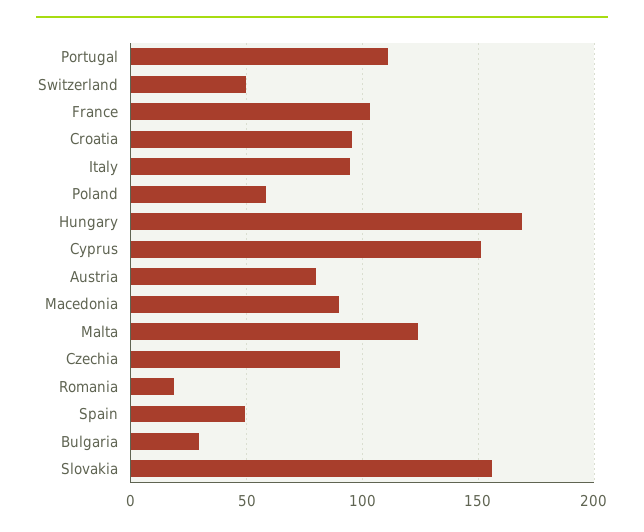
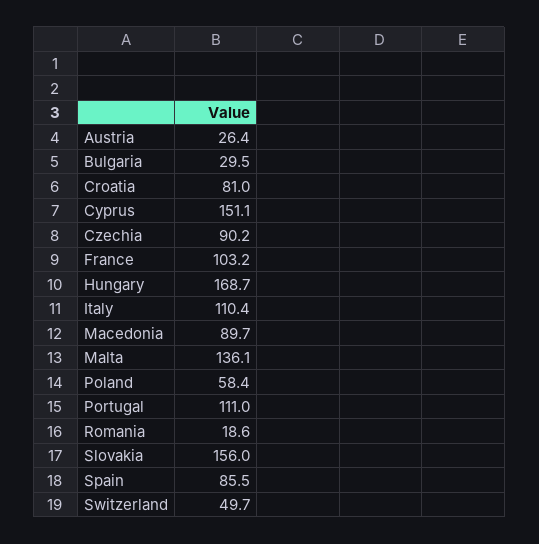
Croatia: 95 -> 81
Italy: 95 -> 110.4
Austria: 80 -> 26.4
Malta: 125 -> 136.1
Spain: 50 -> 85.5

